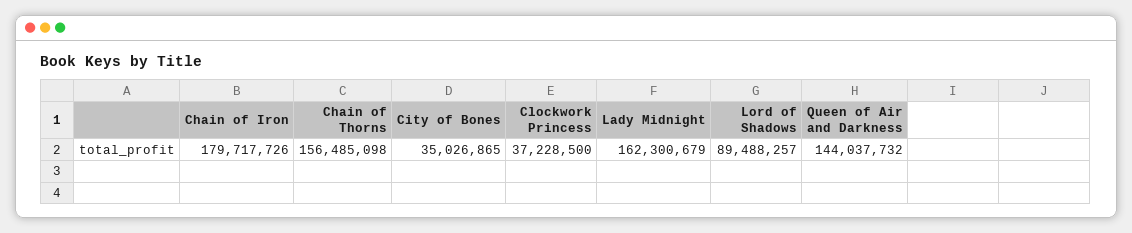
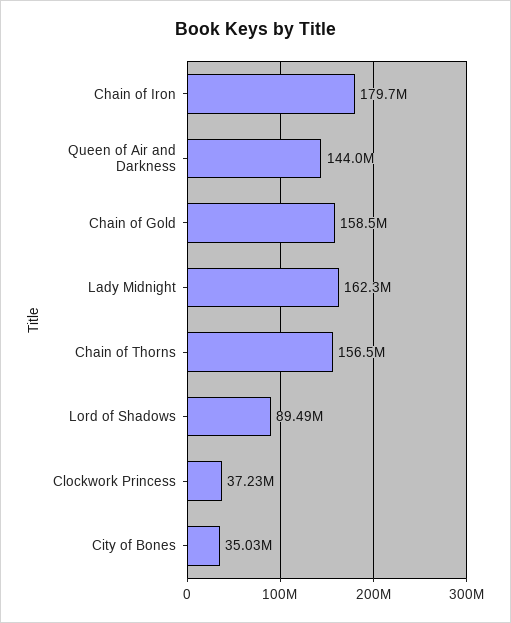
Chain of Gold: none -> 158500000

